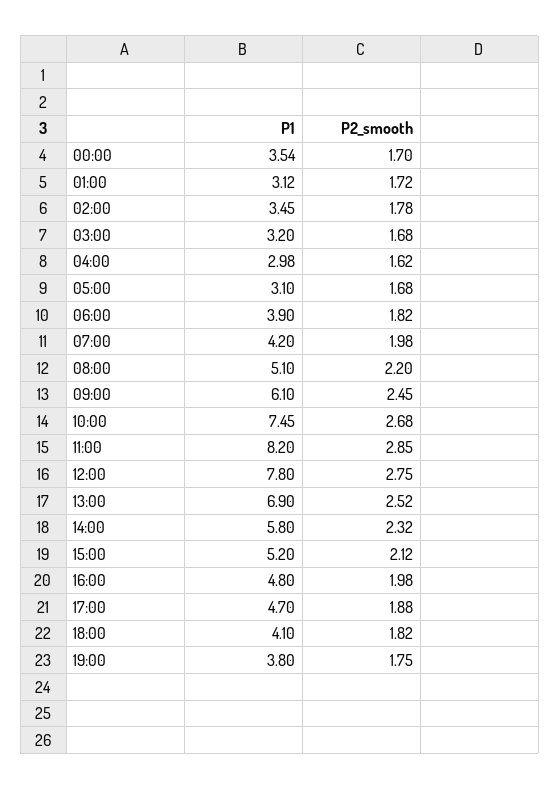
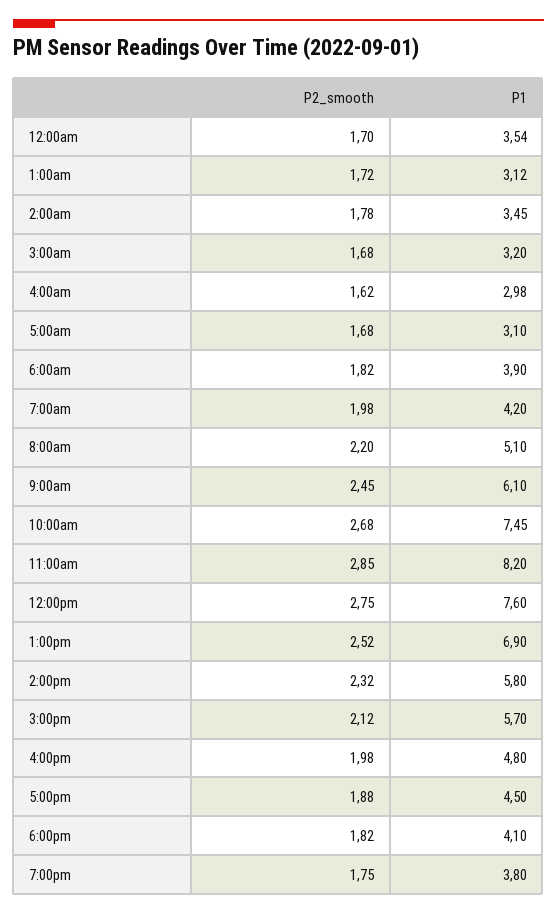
P1, 12:00: 7.8 -> 7.6
P1, 15:00: 5.2 -> 5.7
P1, 17:00: 4.7 -> 4.5

